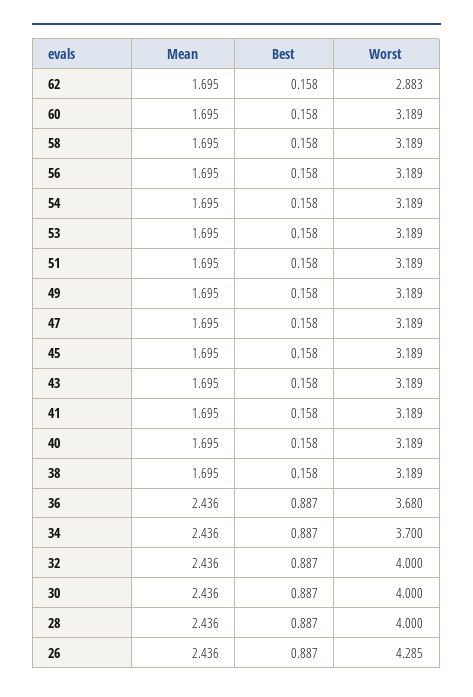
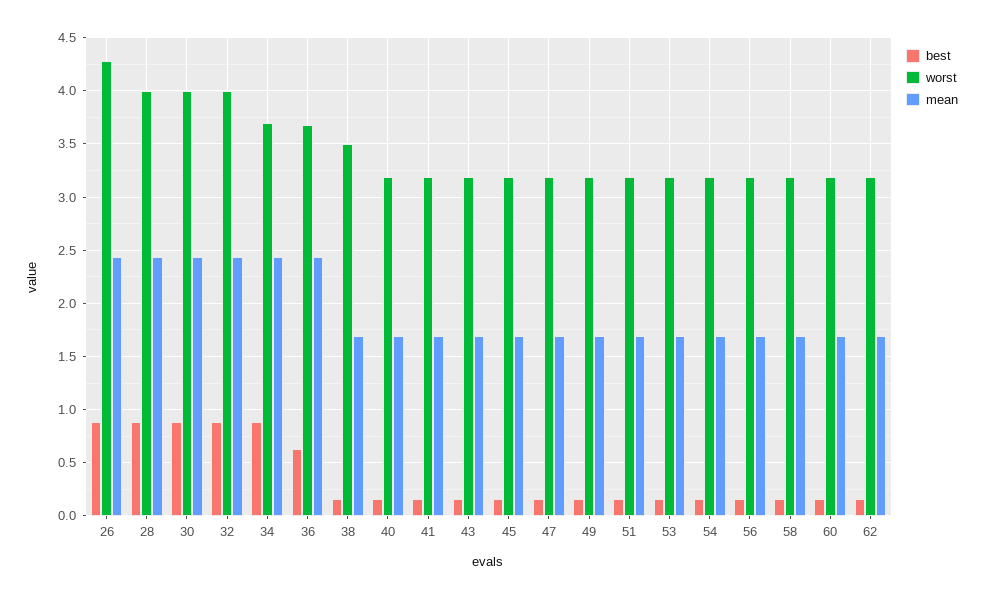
Worst, 62: 2.883 -> 3.2
Worst, 38: 3.189 -> 3.5
Best, 36: 0.887 -> 0.6

